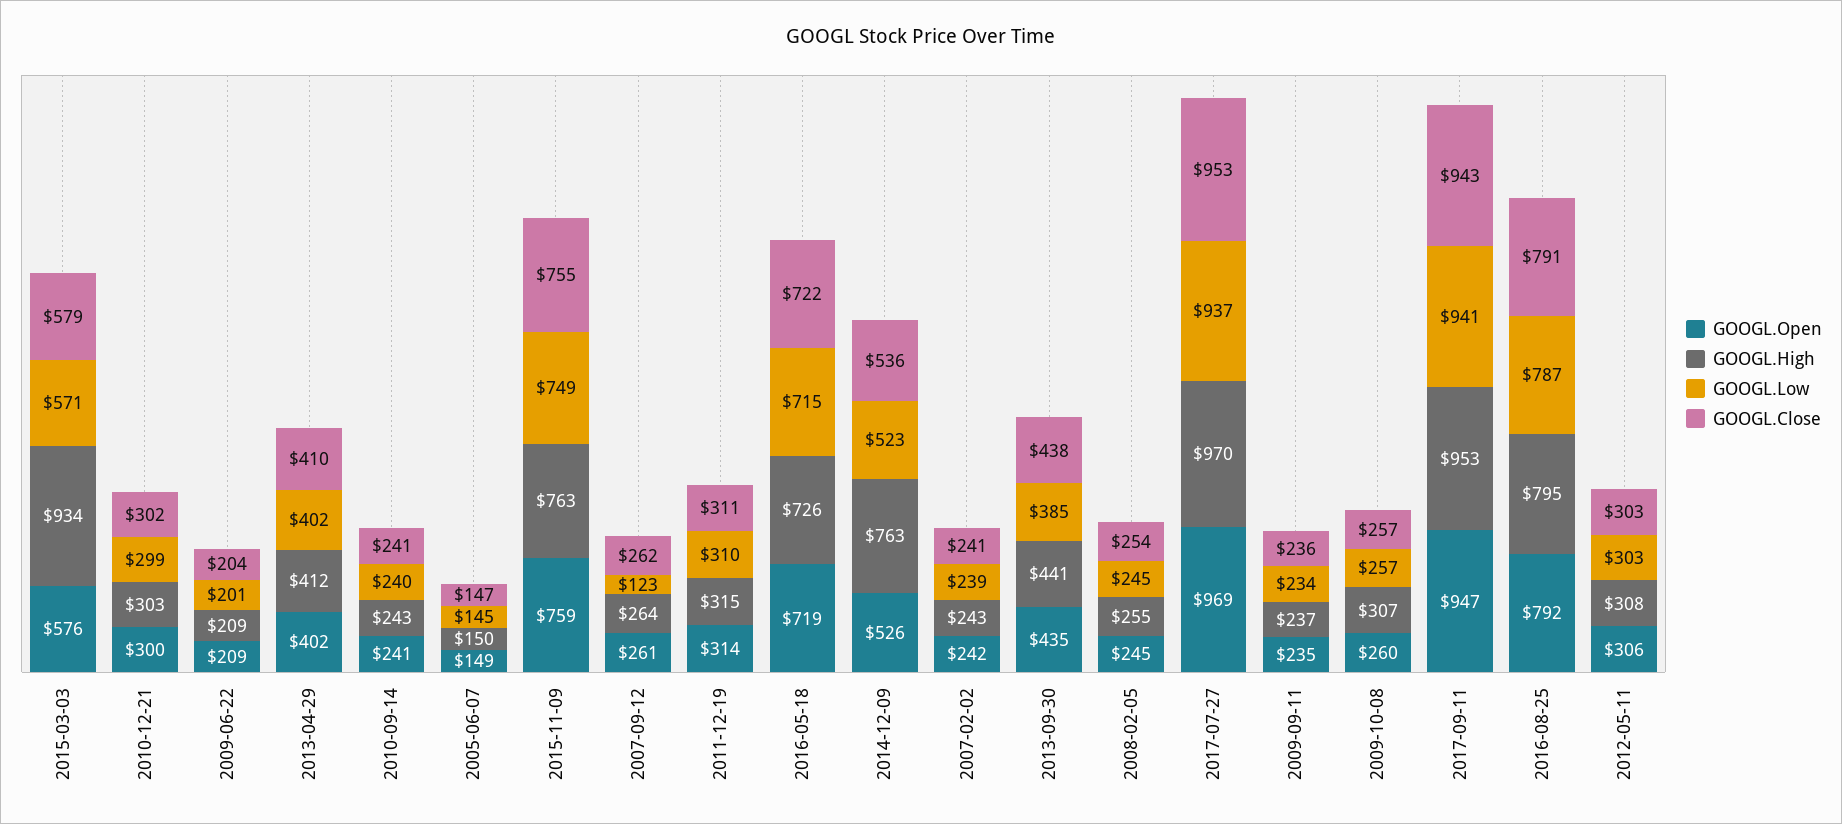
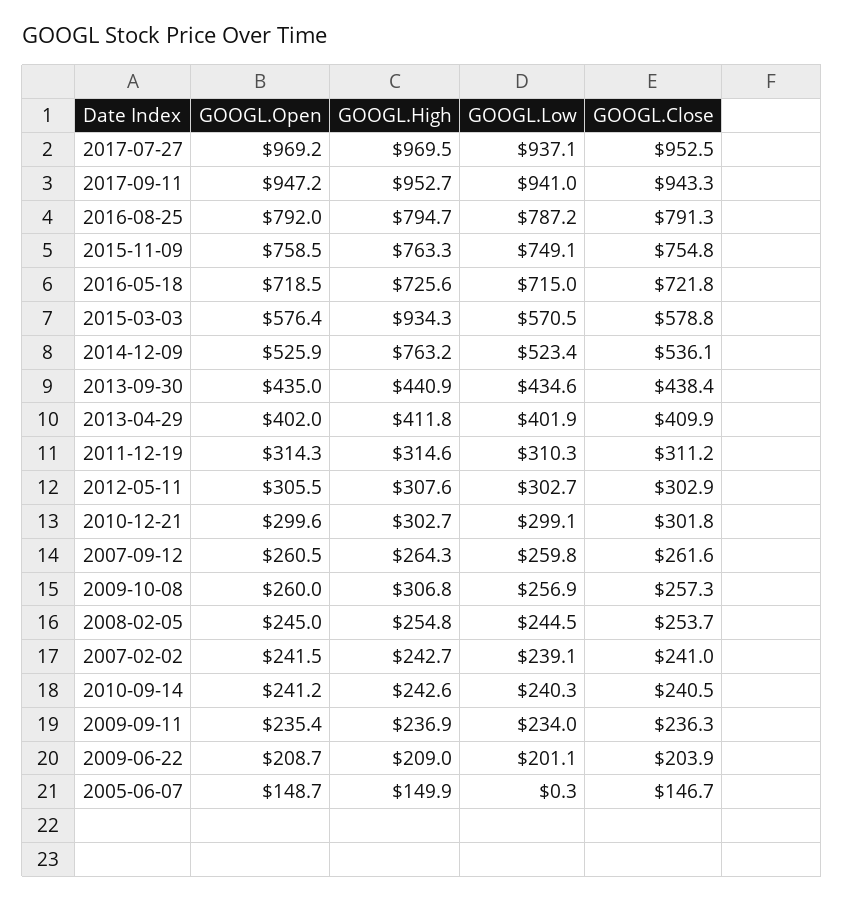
GOOGL.Low, 2005-06-07: 145 -> 0.3
GOOGL.Low, 2007-09-12: 123 -> 259.8
GOOGL.Low, 2013-09-30: 385 -> 434.6

